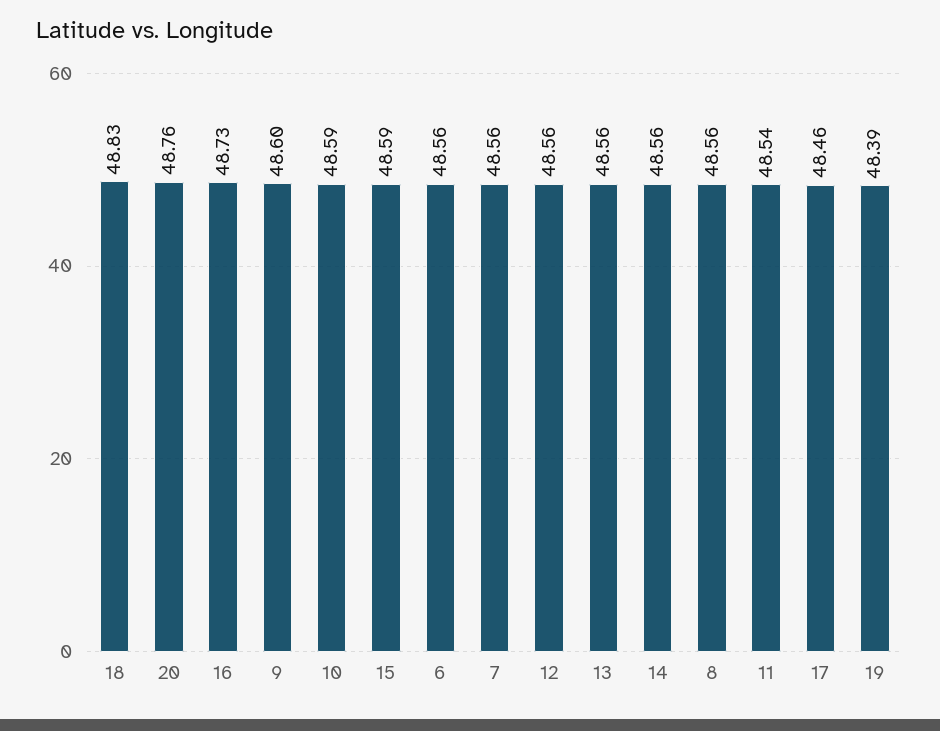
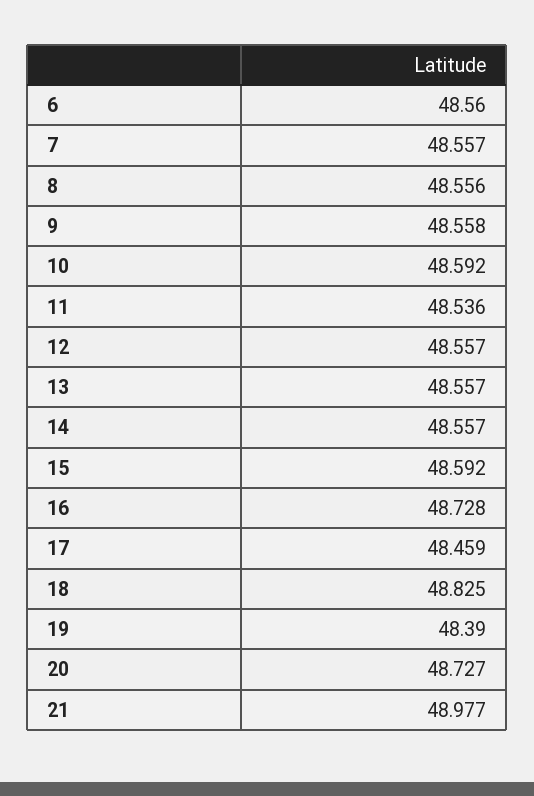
20: 48.76 -> 48.727
9: 48.6 -> 48.558
21: none -> 48.977

